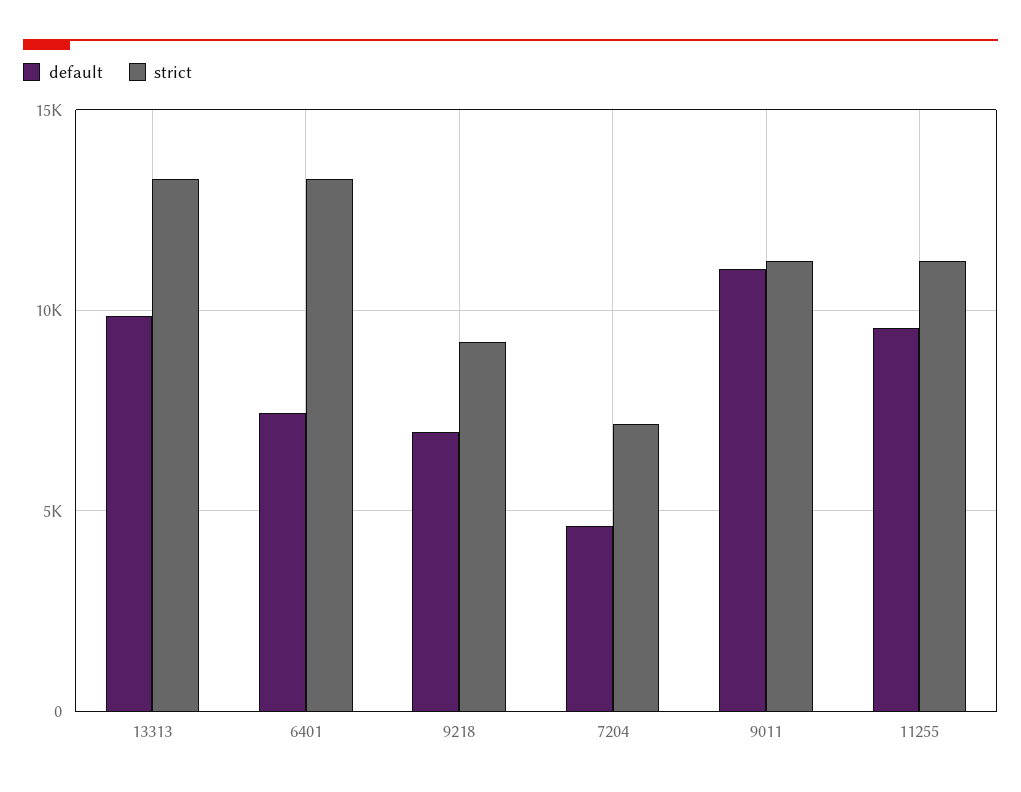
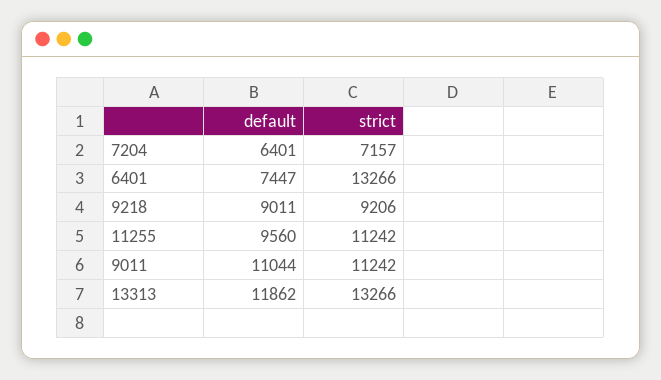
default, 13313: 10000 -> 11862
default, 9218: 7000 -> 9011
default, 7204: 4500 -> 6401

